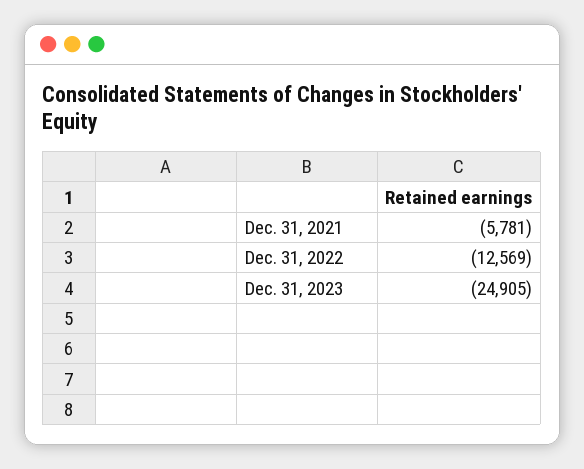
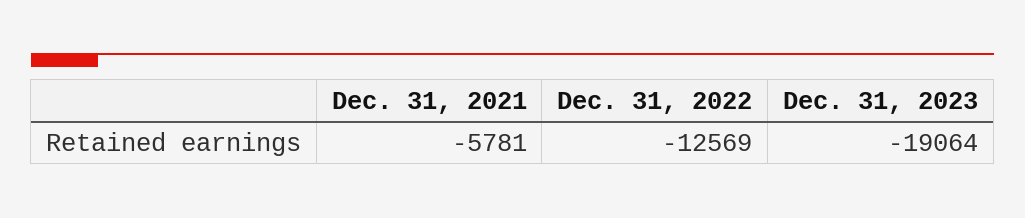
Dec. 31, 2023: -24905 -> -19064

